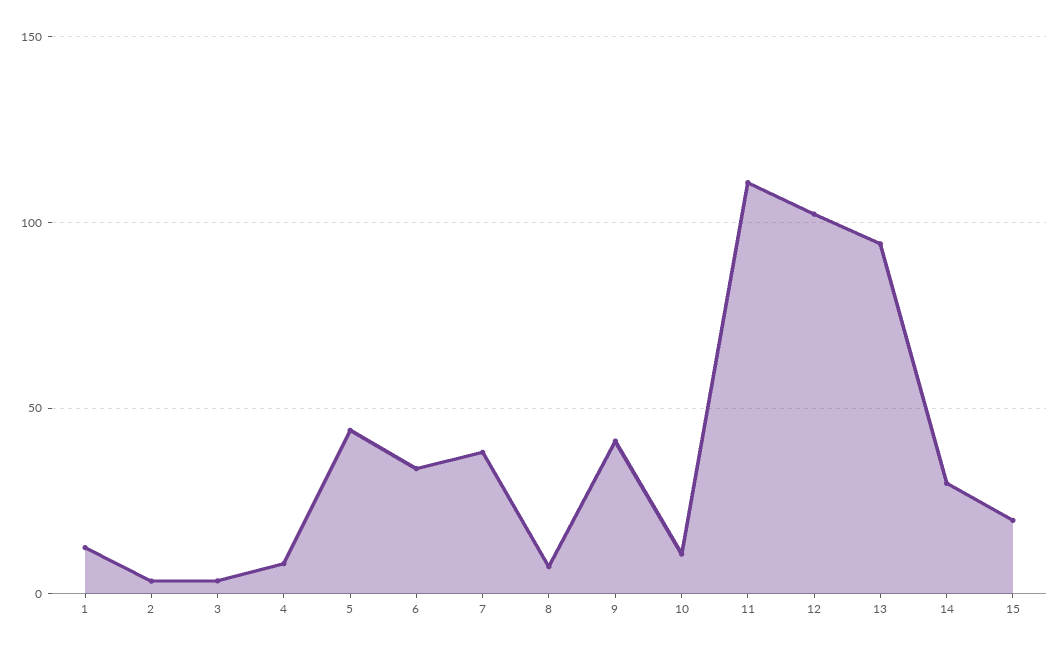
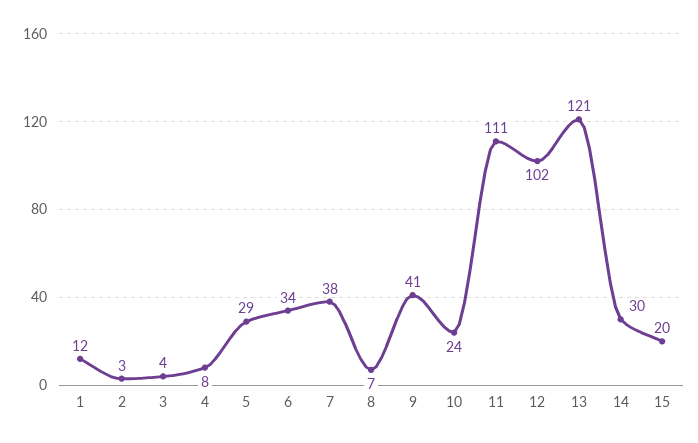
5: 45 -> 29
10: 10 -> 24
13: 95 -> 121

